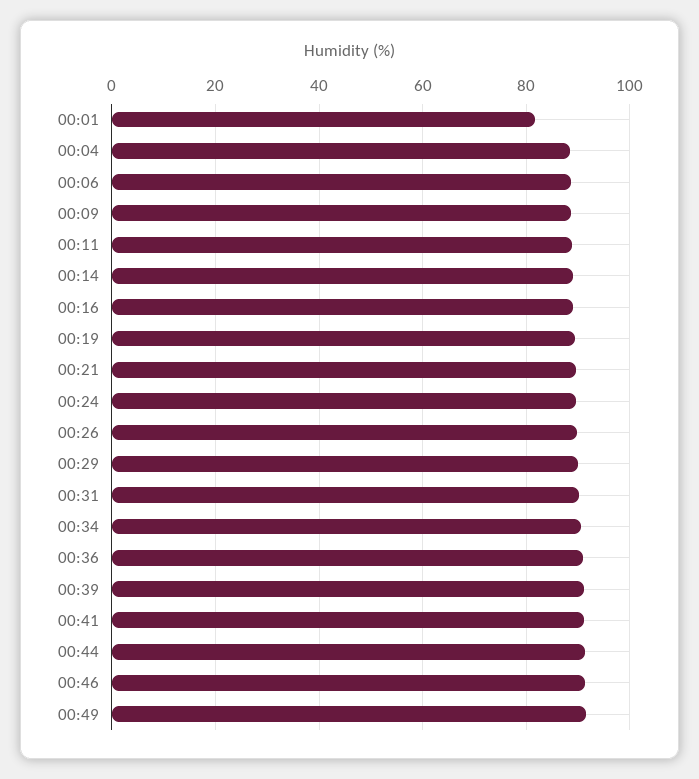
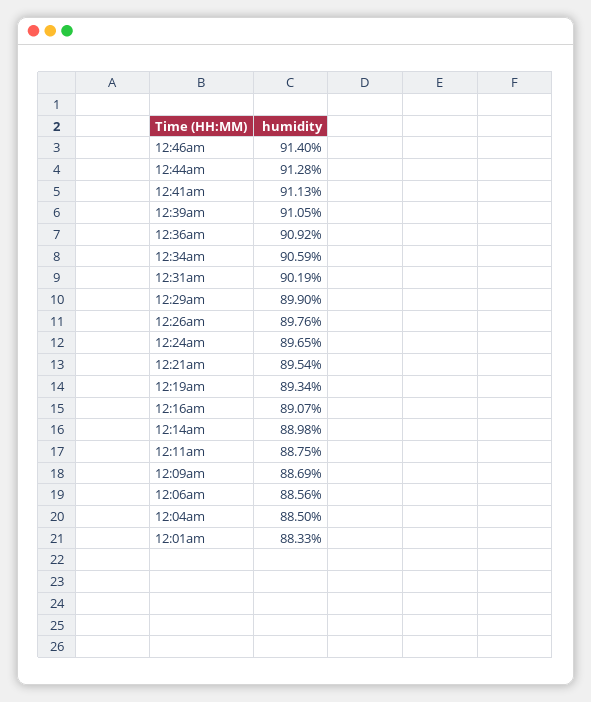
00:01: 82 -> 88.33
00:49: 92 -> none

